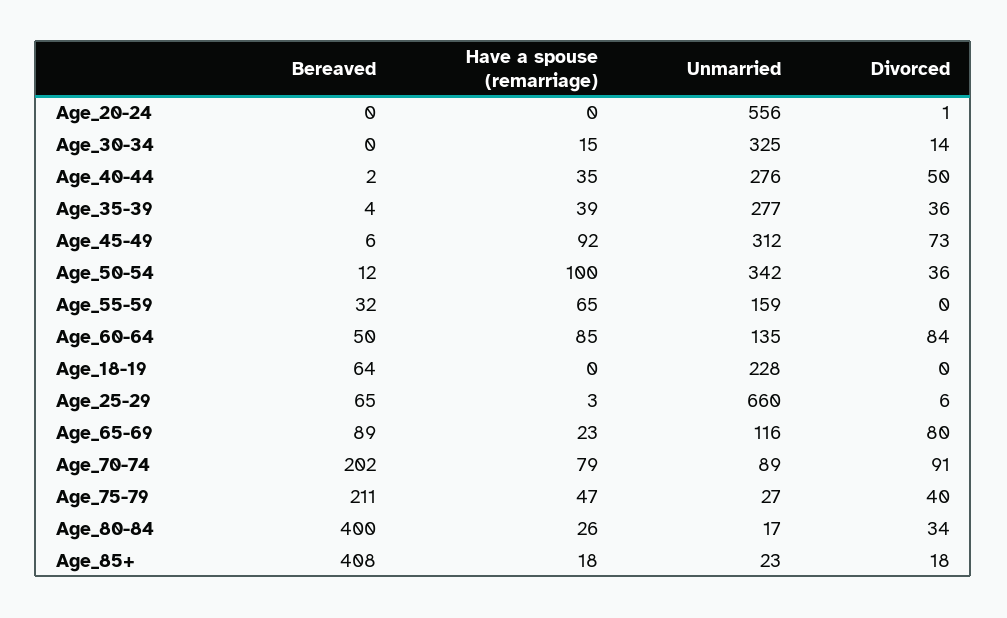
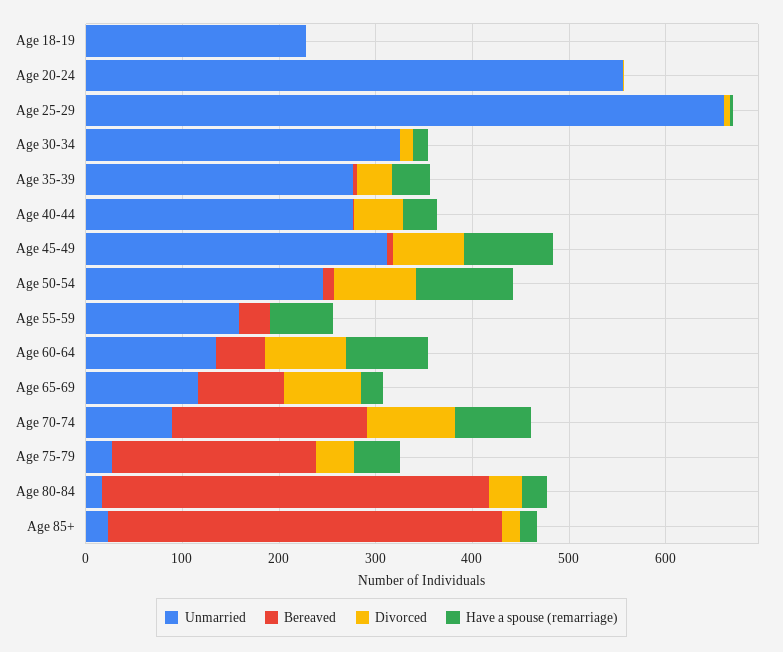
Unmarried, Age_50-54: 342 -> 240
Divorced, Age_50-54: 36 -> 80
Bereaved, Age_18-19: 64 -> 0
Bereaved, Age_25-29: 65 -> 0

